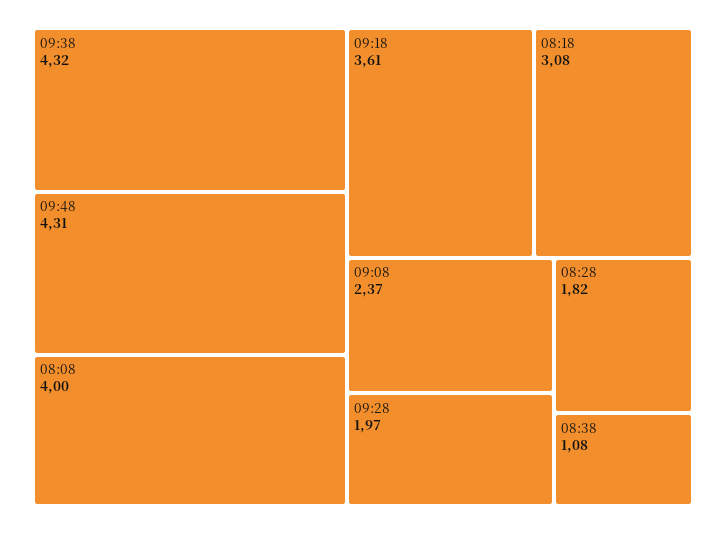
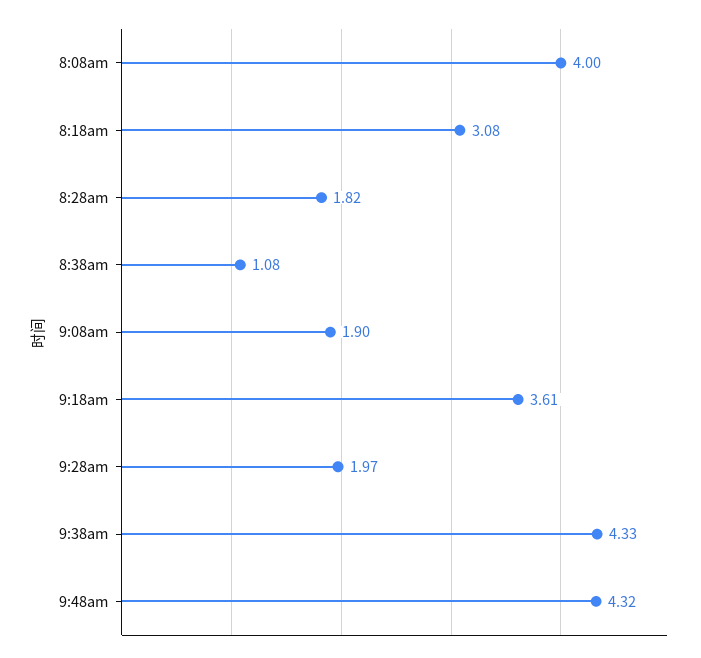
09:38: 4.32 -> 4.33
09:48: 4.31 -> 4.32
09:08: 2.37 -> 1.9

